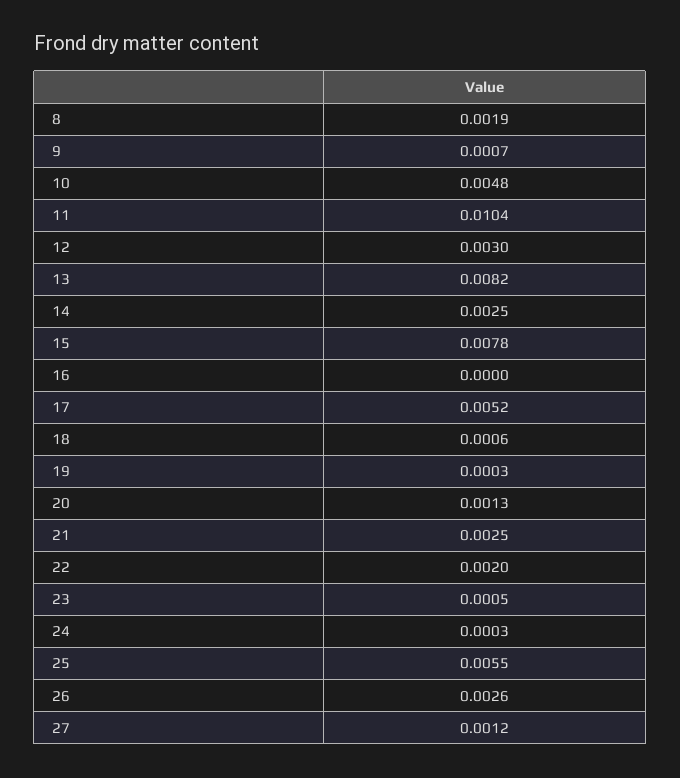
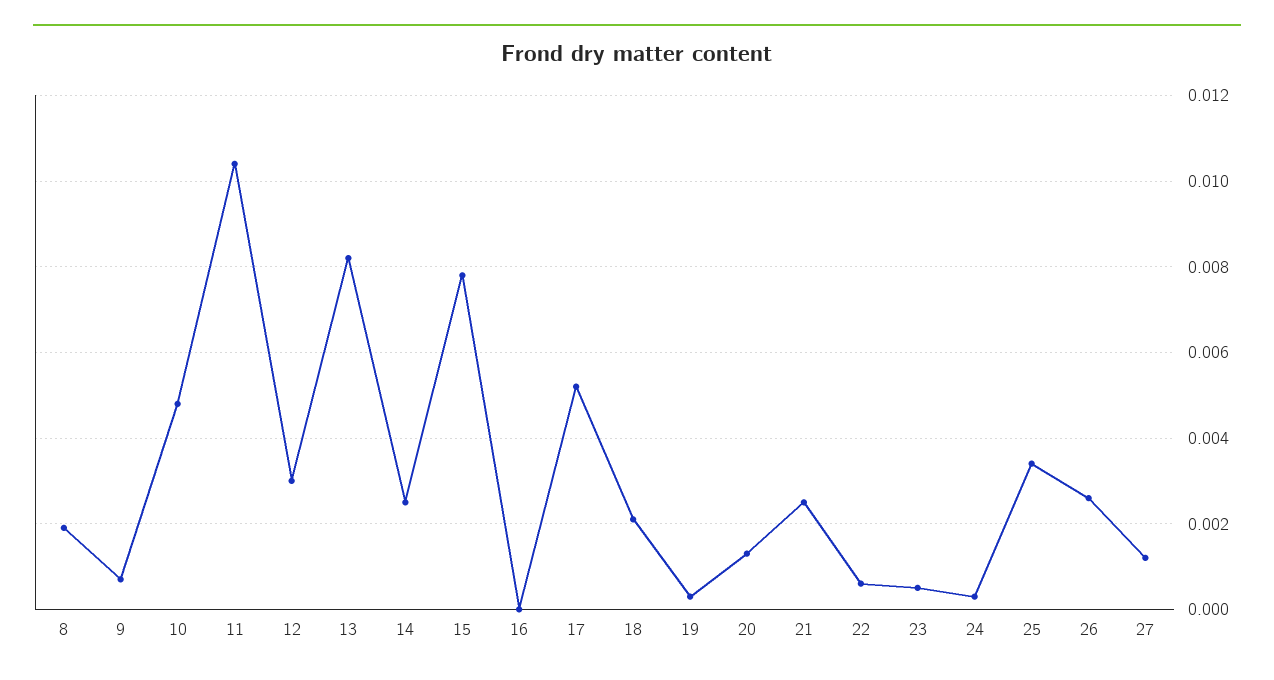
18: 0.0006 -> 0.002
22: 0.002 -> 0.0005
25: 0.0055 -> 0.0035

